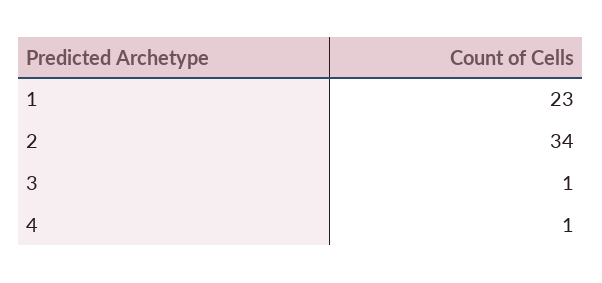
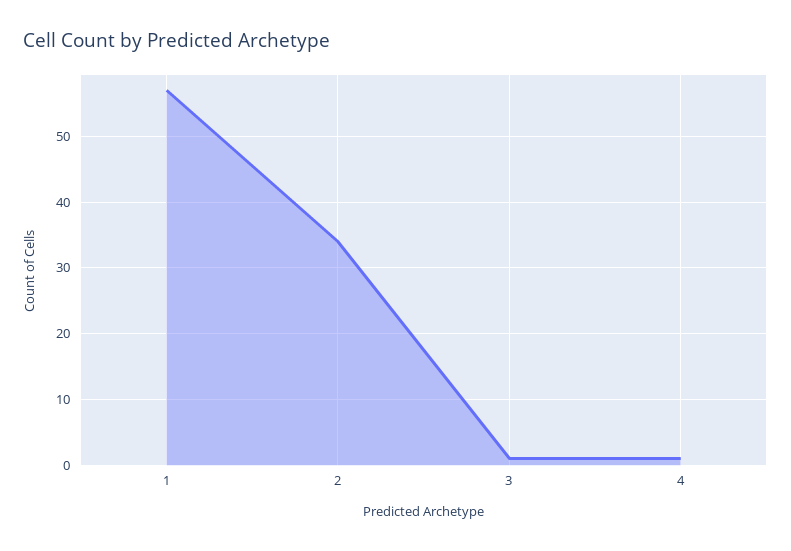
1: 23 -> 57

